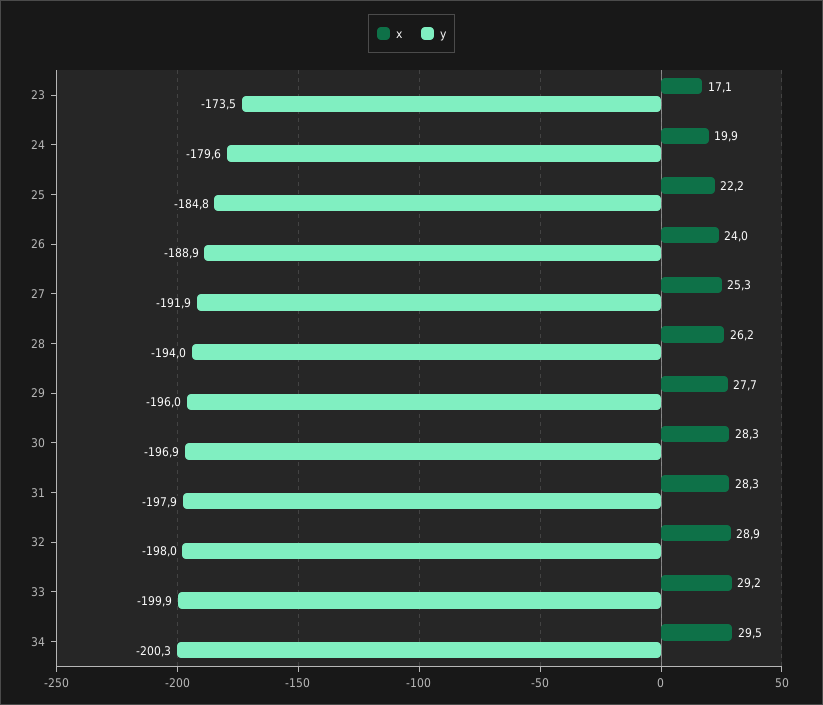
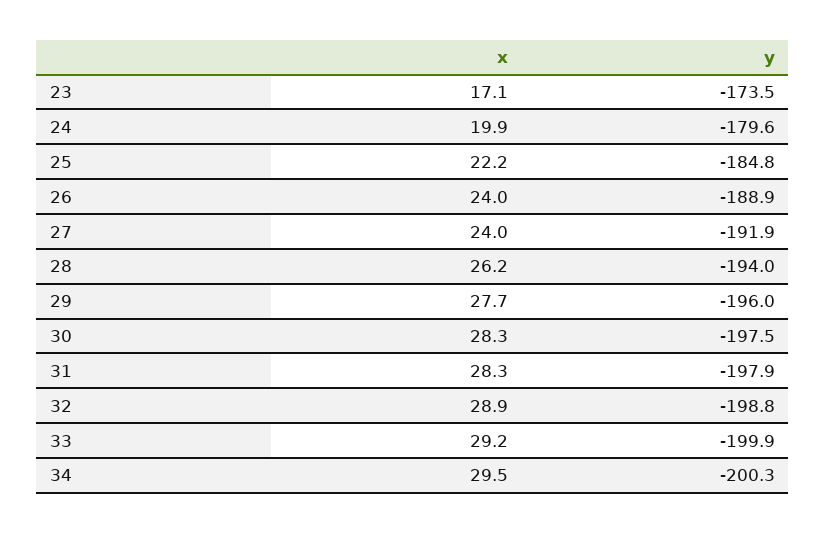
x, 27: 25.3 -> 24
y, 30: -196.9 -> -197.5
y, 32: -198 -> -198.8

